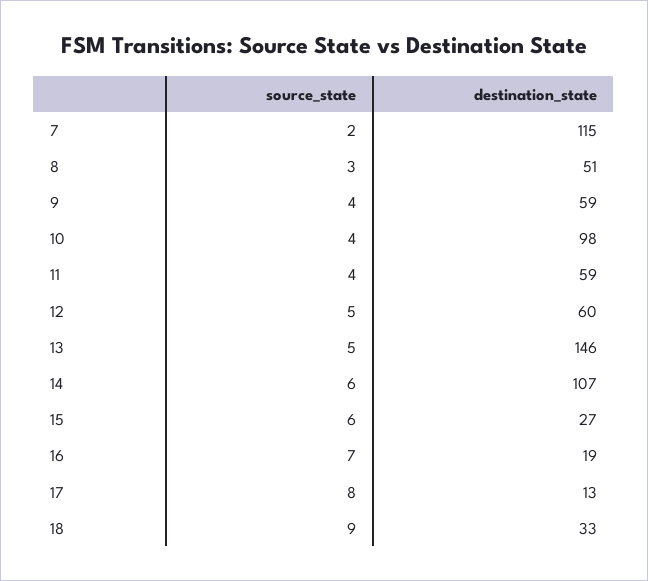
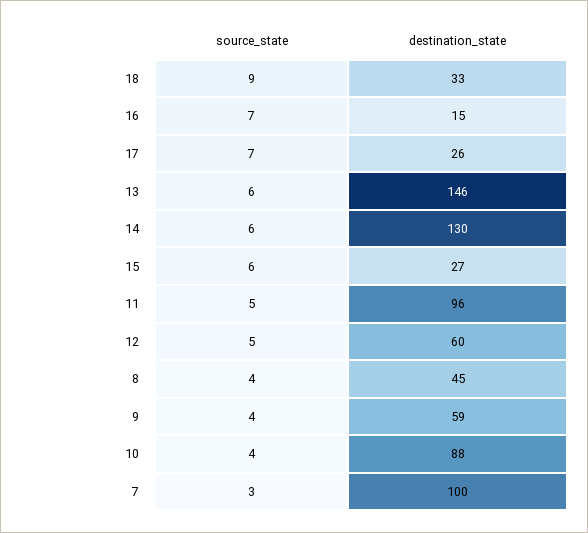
source_state, 7: 2 -> 3
destination_state, 7: 115 -> 100
source_state, 8: 3 -> 4
destination_state, 8: 51 -> 45
destination_state, 10: 98 -> 88
source_state, 11: 4 -> 5
destination_state, 11: 59 -> 96
source_state, 13: 5 -> 6
destination_state, 14: 107 -> 130
destination_state, 16: 19 -> 15
source_state, 17: 8 -> 7
destination_state, 17: 13 -> 26

